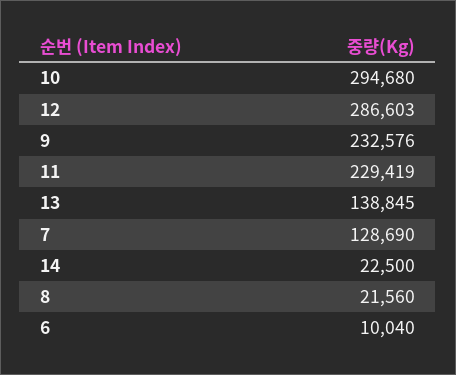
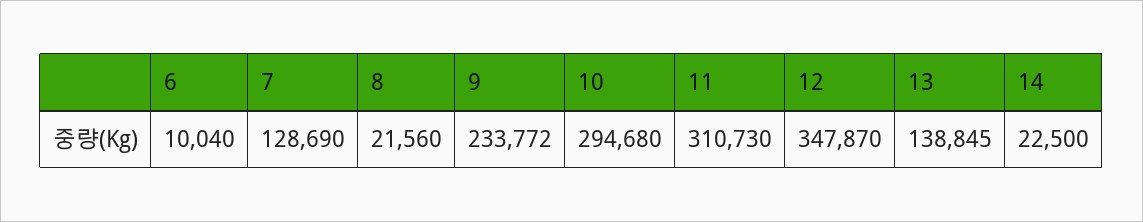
12: 286603 -> 347870
9: 232576 -> 233772
11: 229419 -> 310730

